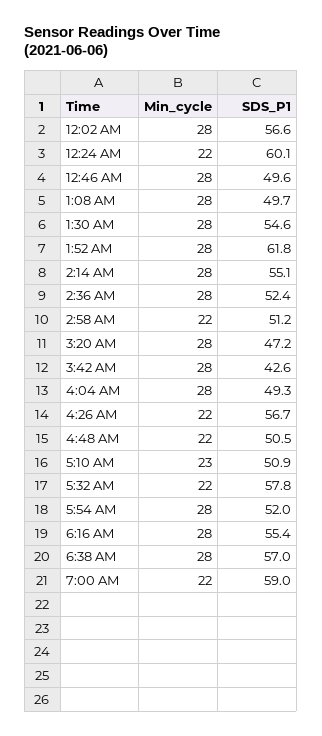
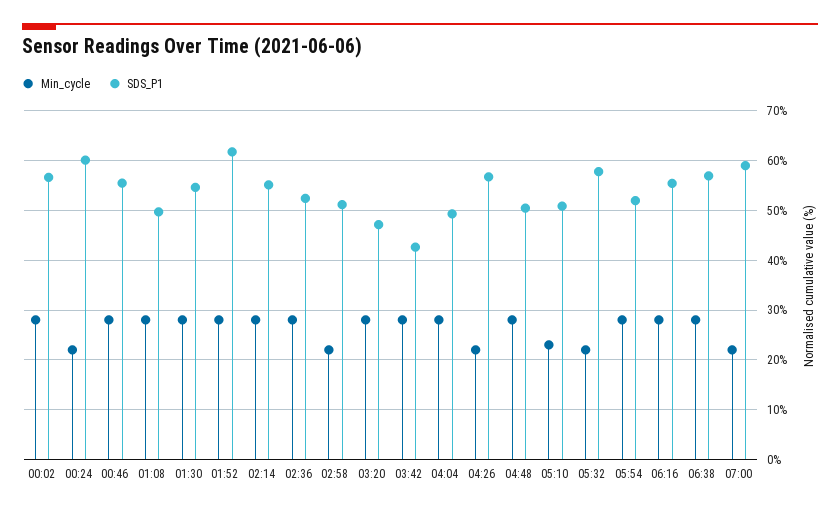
SDS_P1, 12:46 AM: 49.6 -> 56
Min_cycle, 4:48 AM: 22 -> 28

